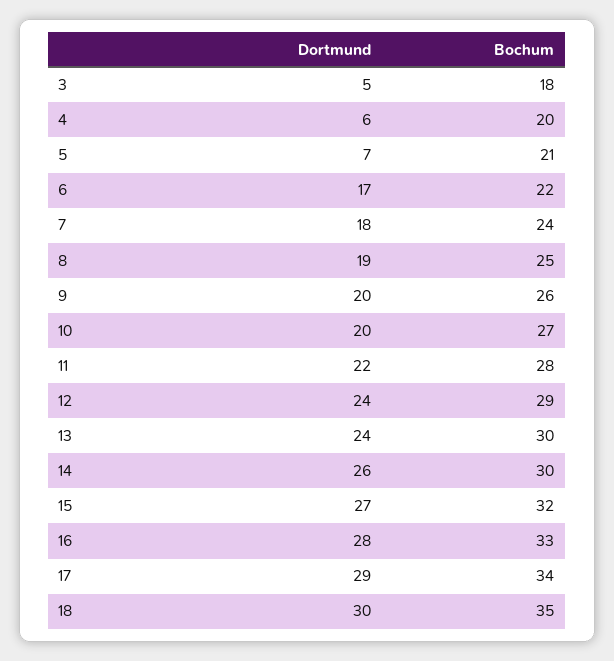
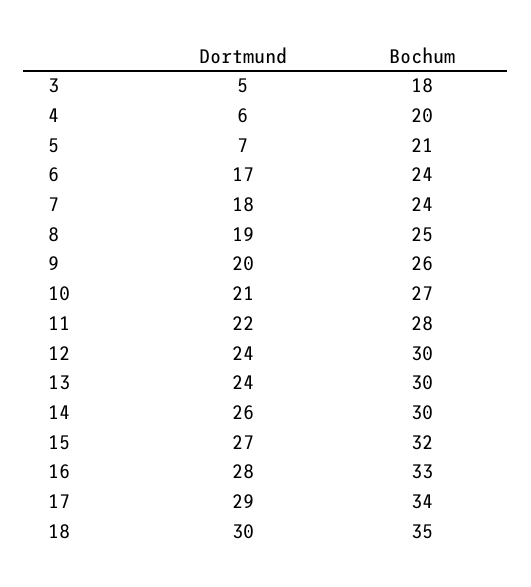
Bochum, 6: 22 -> 24
Dortmund, 10: 20 -> 21
Bochum, 12: 29 -> 30

